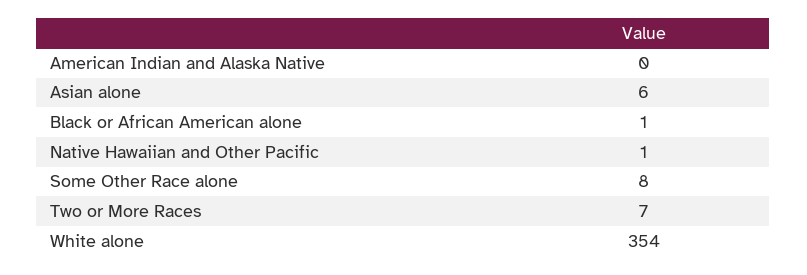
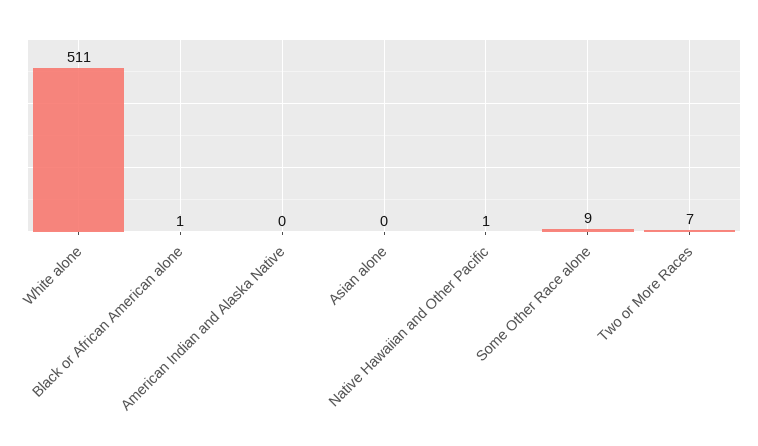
Asian alone: 6 -> 0
Some Other Race alone: 8 -> 9
White alone: 354 -> 511

